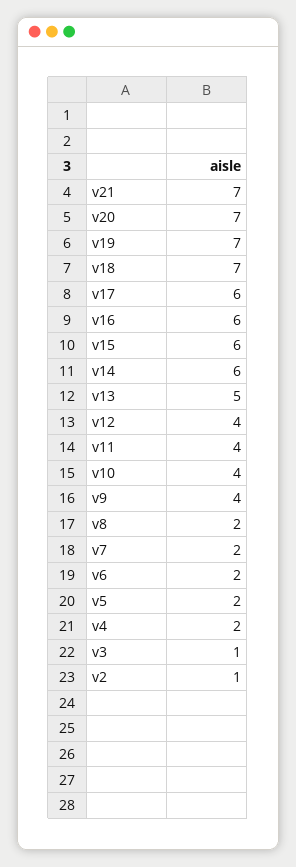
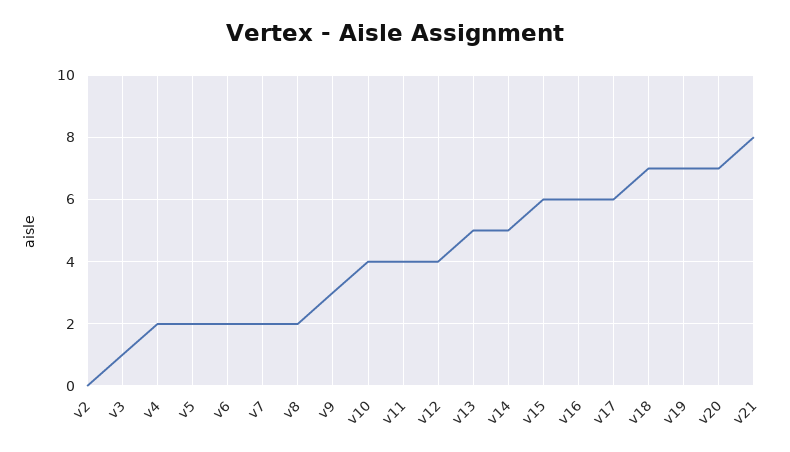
v21: 7 -> 8
v14: 6 -> 5
v9: 4 -> 3
v2: 1 -> 0

